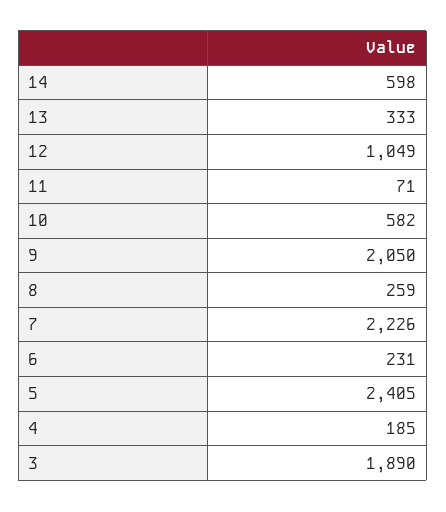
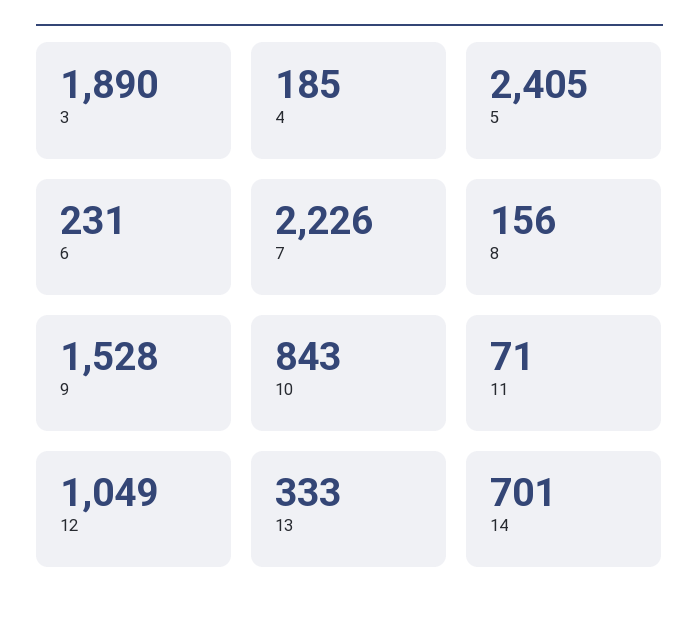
14: 598 -> 701
10: 582 -> 843
9: 2050 -> 1528
8: 259 -> 156

